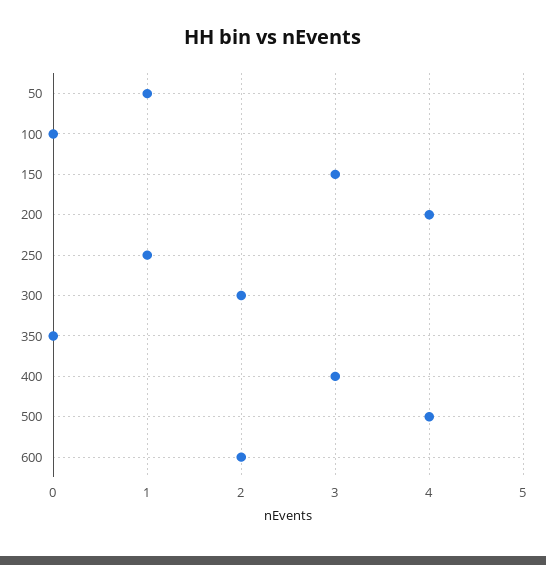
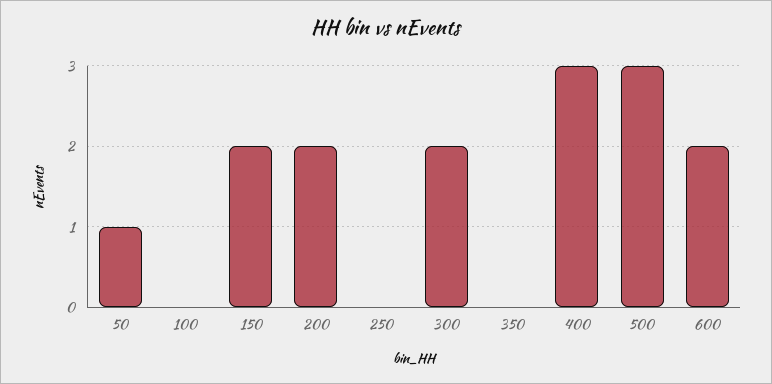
150: 3 -> 2
200: 4 -> 2
250: 1 -> 0
500: 4 -> 3

